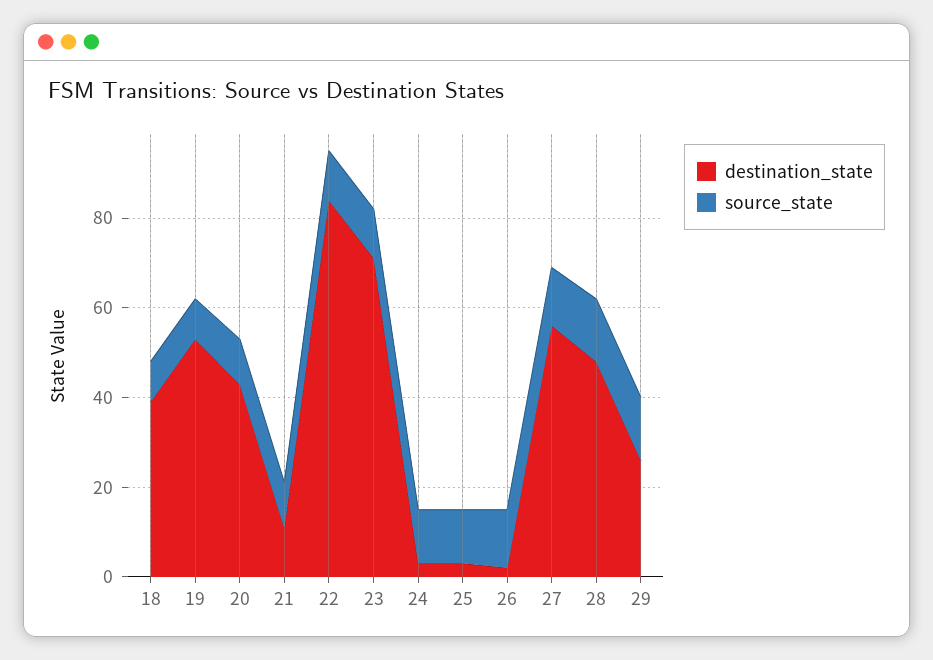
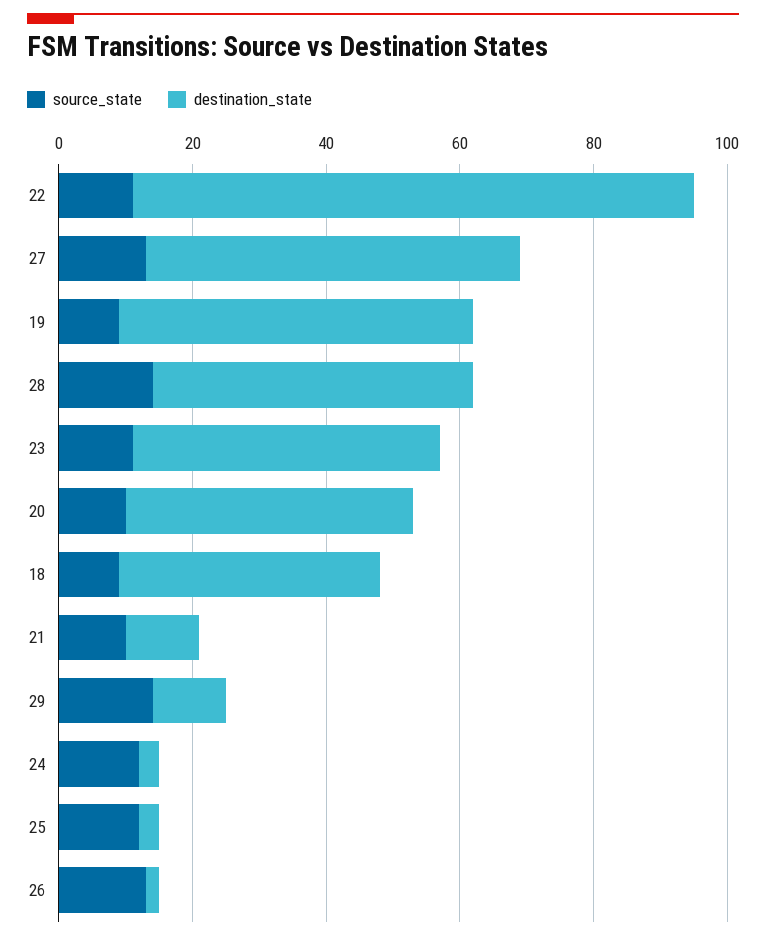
destination_state, 23: 70 -> 45
destination_state, 29: 25 -> 10

